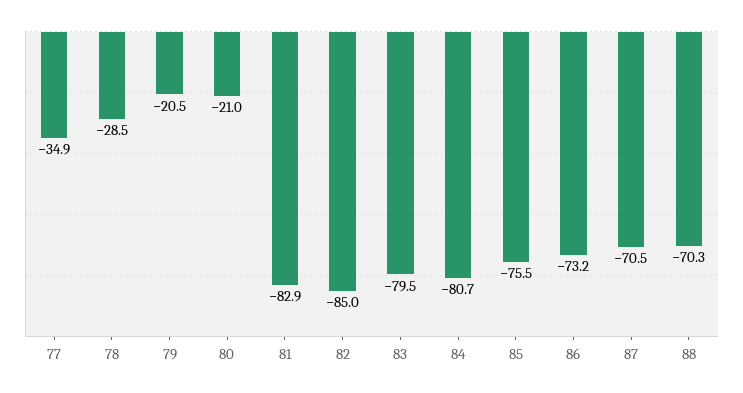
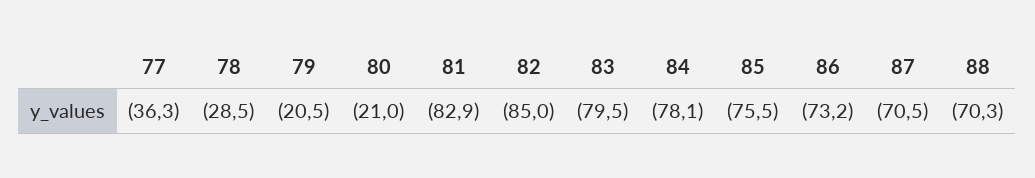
77: -34.9 -> -36.3
84: -80.7 -> -78.1

